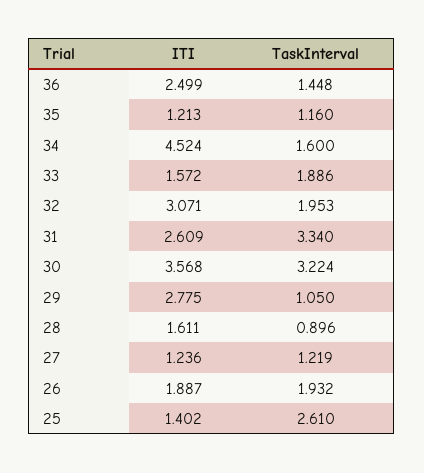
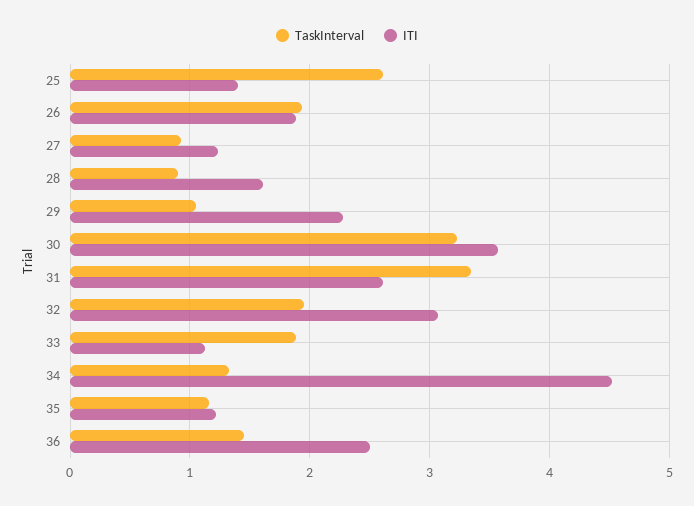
TaskInterval, 34: 1.6 -> 1.3
ITI, 33: 1.572 -> 1.1
ITI, 29: 2.775 -> 2.3
TaskInterval, 27: 1.219 -> 0.9

